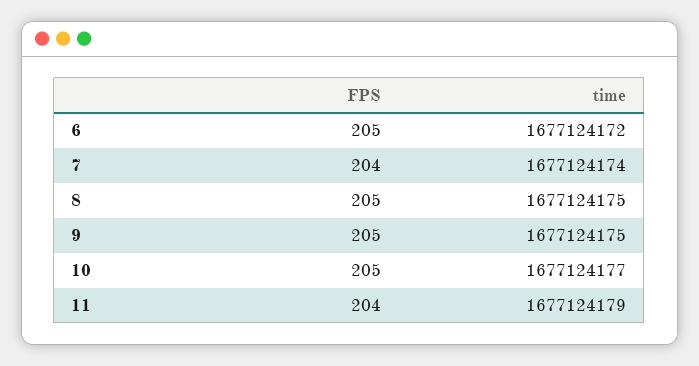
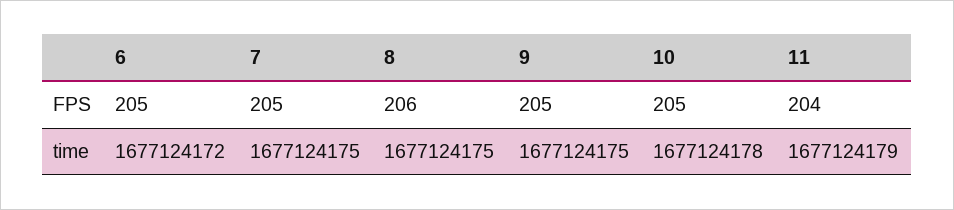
FPS, 7: 204 -> 205
time, 7: 1677124174 -> 1677124175
FPS, 8: 205 -> 206
time, 10: 1677124177 -> 1677124178

